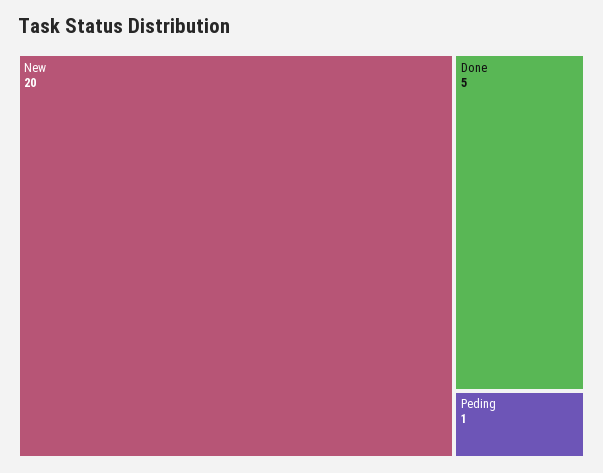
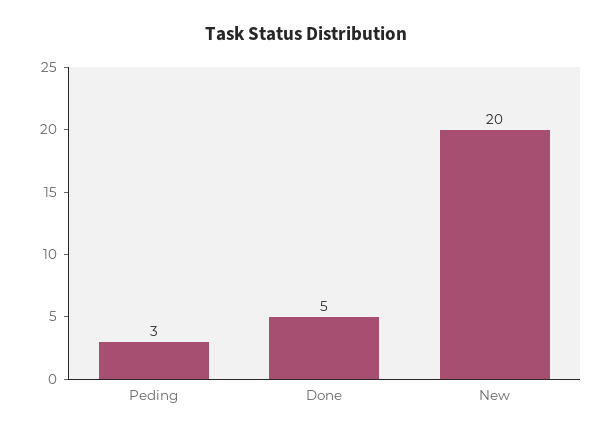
Peding: 1 -> 3

